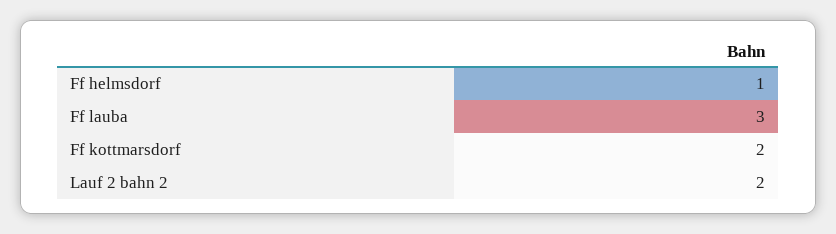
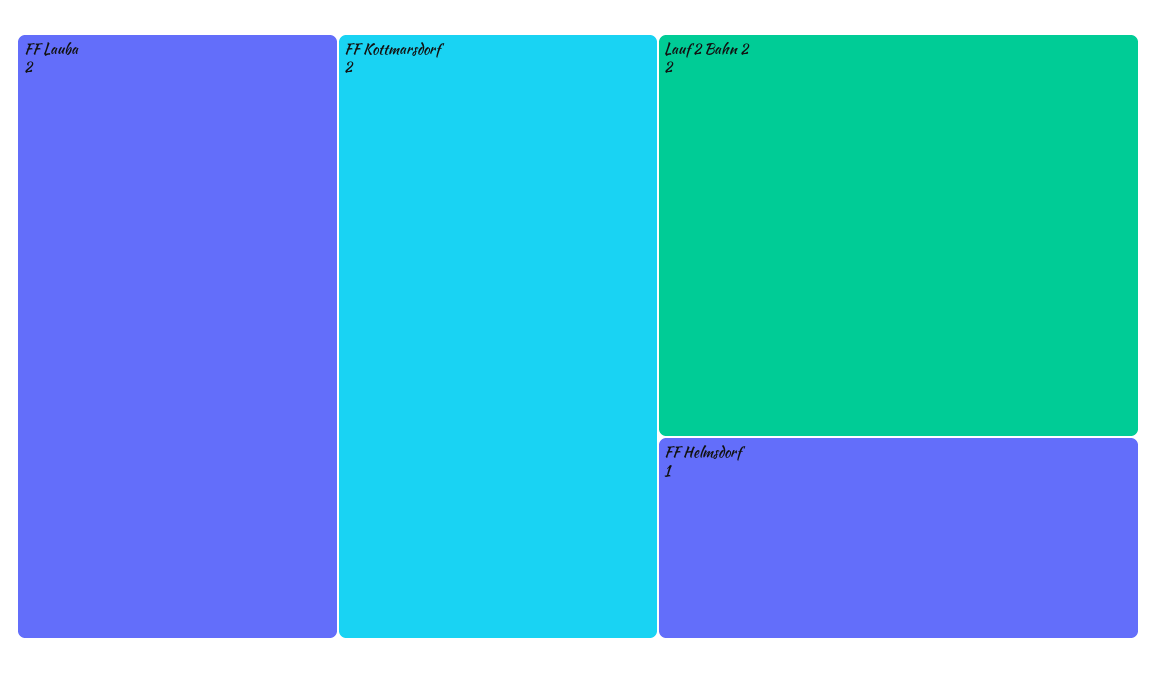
Ff lauba: 3 -> 2

